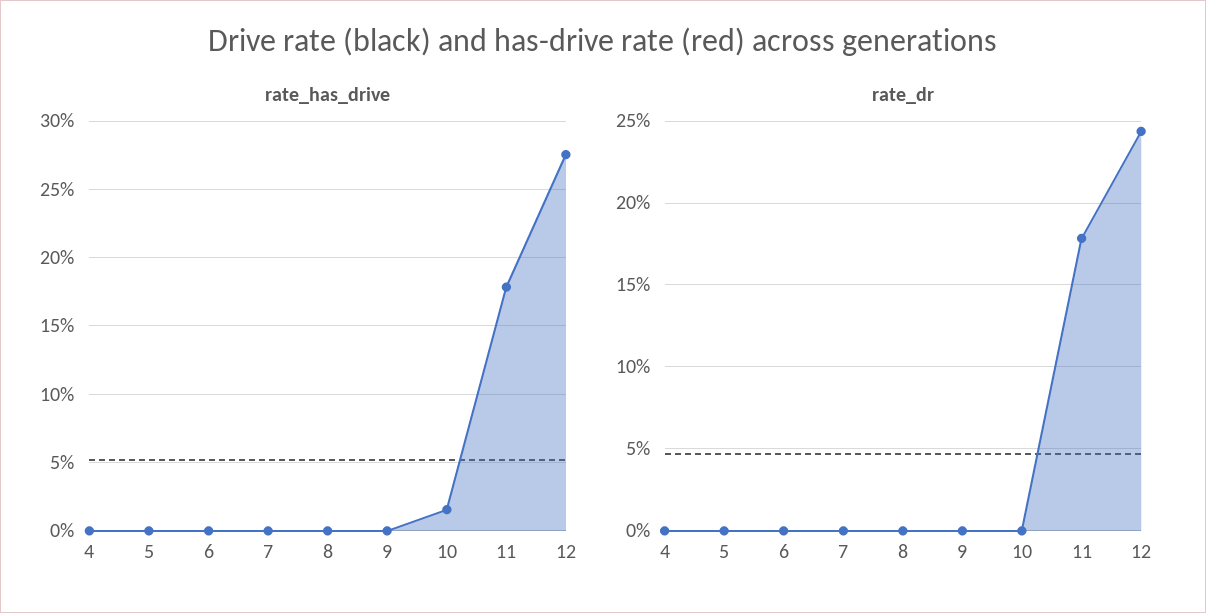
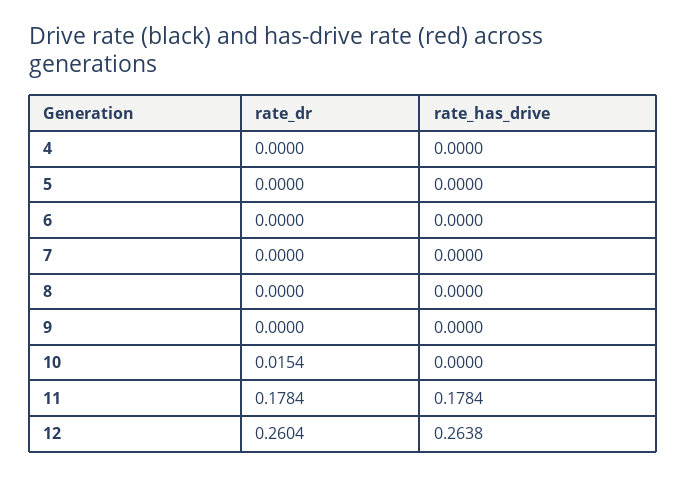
rate_has_drive, 10: 0.015 -> 0
rate_has_drive, 12: 0.275 -> 0.2638
rate_dr, 10: 0 -> 0.0154
rate_dr, 12: 0.245 -> 0.2604

